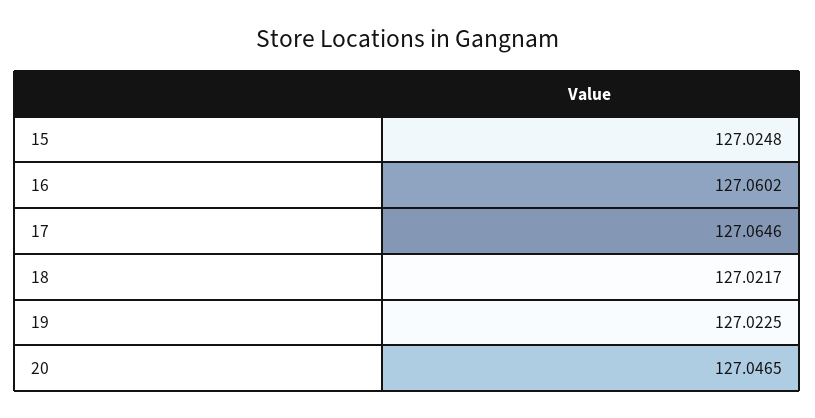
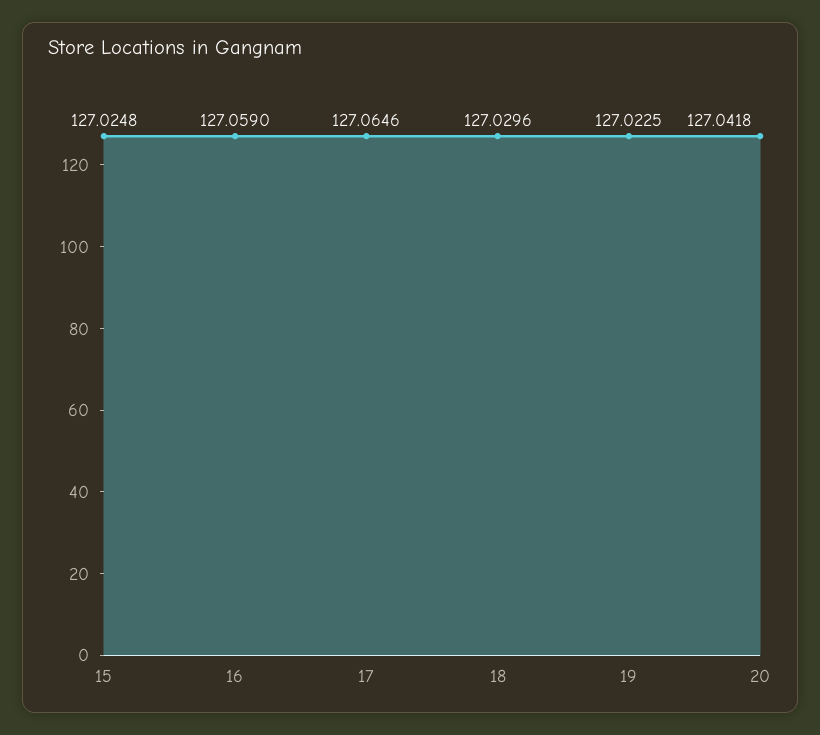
16: 127.0602 -> 127.059
18: 127.0217 -> 127.0296
20: 127.0465 -> 127.0418

